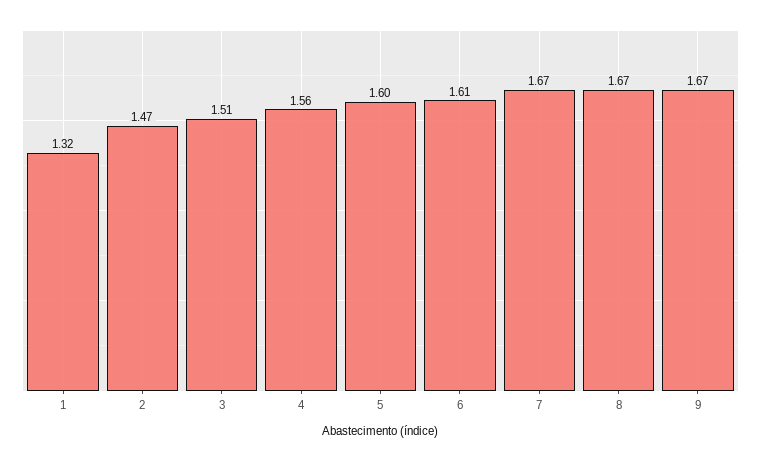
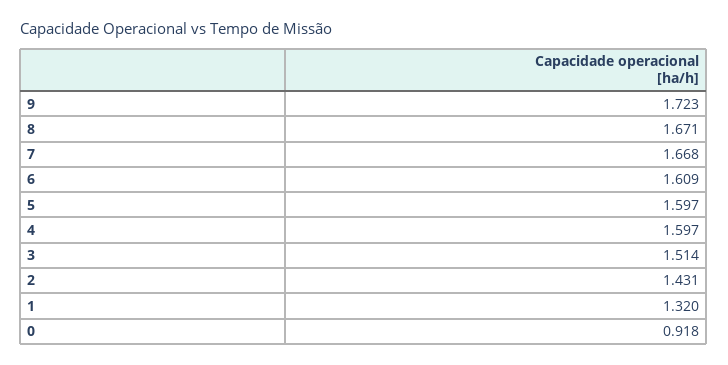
2: 1.47 -> 1.431
4: 1.56 -> 1.597
9: 1.67 -> 1.723
0: none -> 0.918

